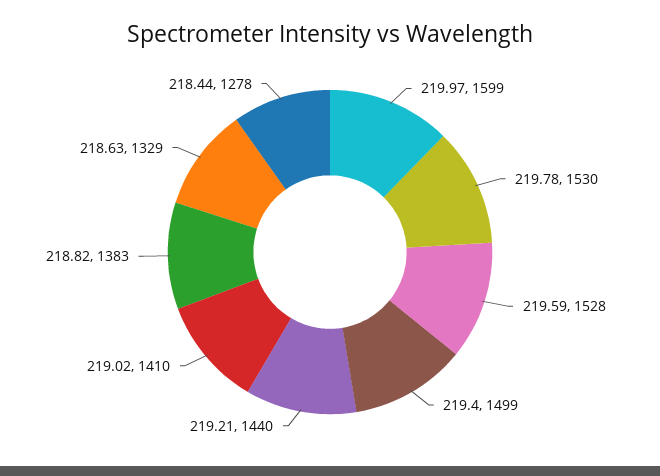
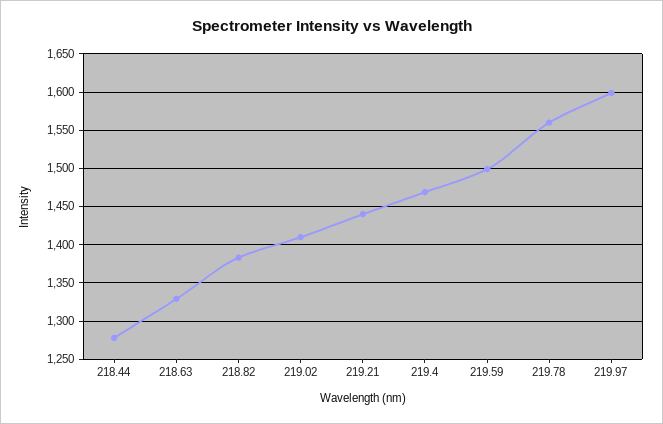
219.78: 1530 -> 1560
219.59: 1528 -> 1500
219.4: 1499 -> 1470

